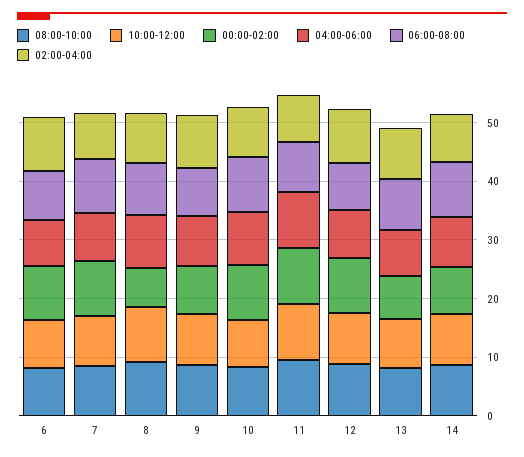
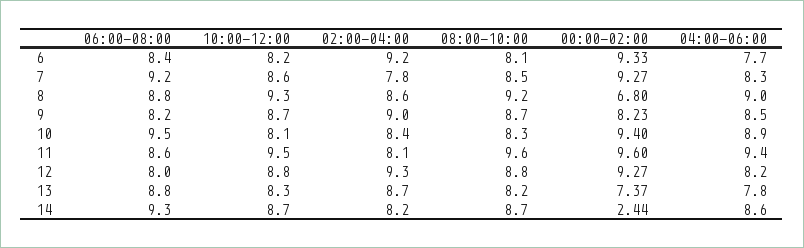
00:00-02:00, 14: 8 -> 2.44

